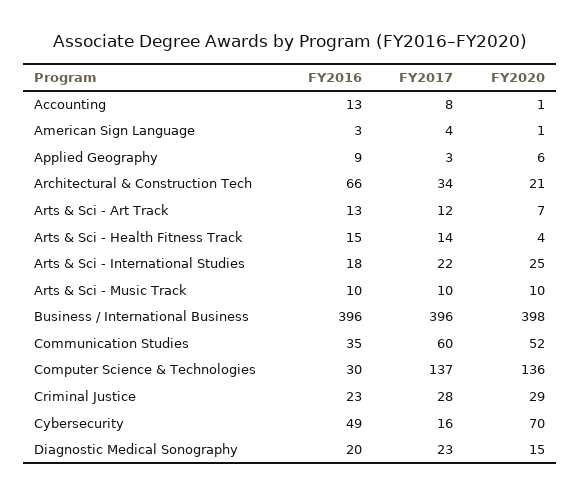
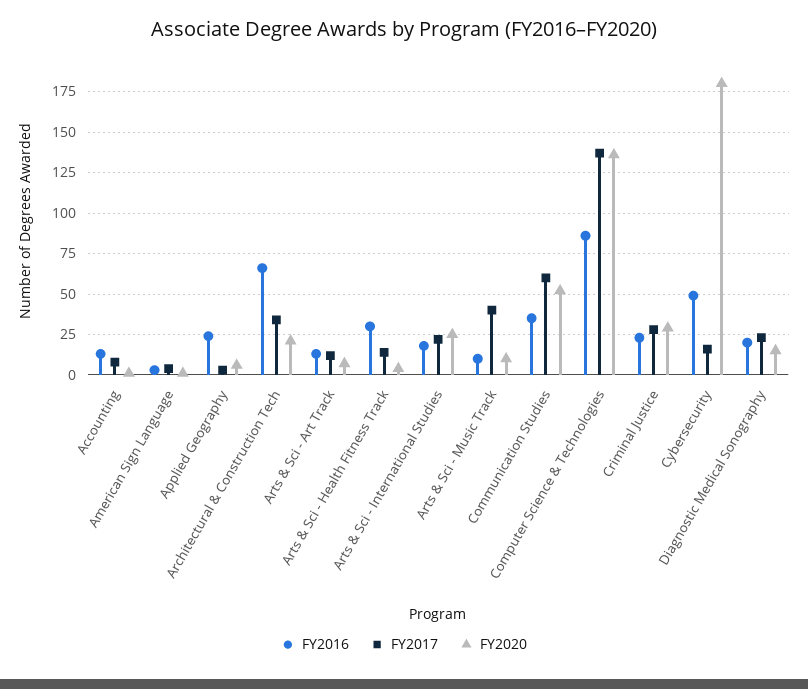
FY2016, Applied Geography: 9 -> 25
FY2016, Arts & Sci - Health Fitness Track: 15 -> 30
FY2017, Arts & Sci - Music Track: 10 -> 40
FY2016, Business / International Business: 396 -> none
FY2017, Business / International Business: 396 -> none
FY2020, Business / International Business: 398 -> none
FY2016, Computer Science & Technologies: 30 -> 85
FY2020, Cybersecurity: 70 -> 180

